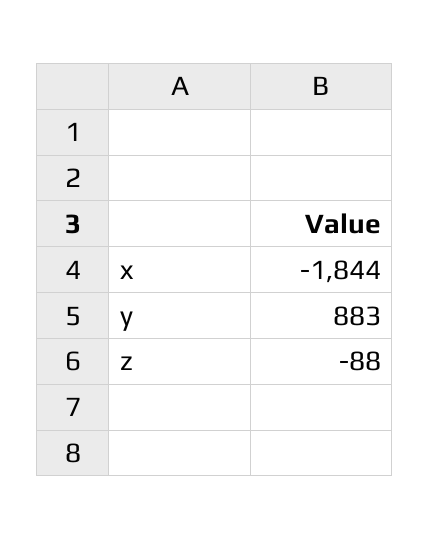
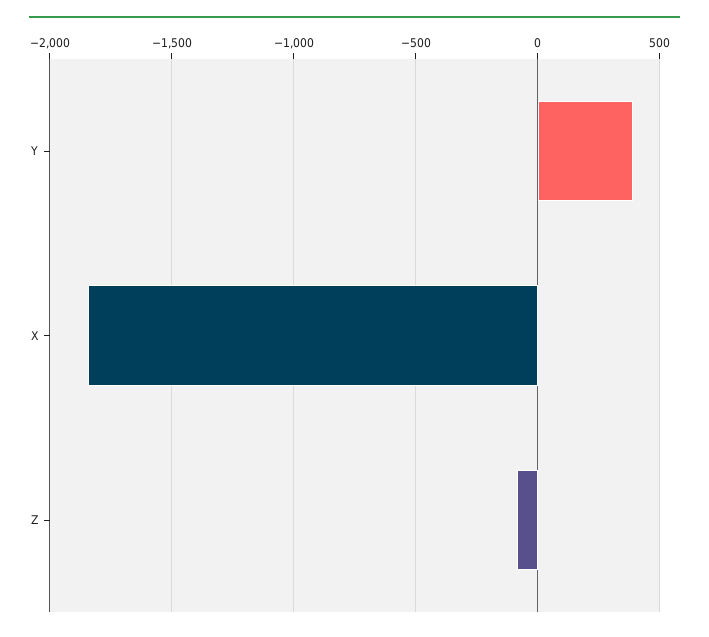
y: 883 -> 400

